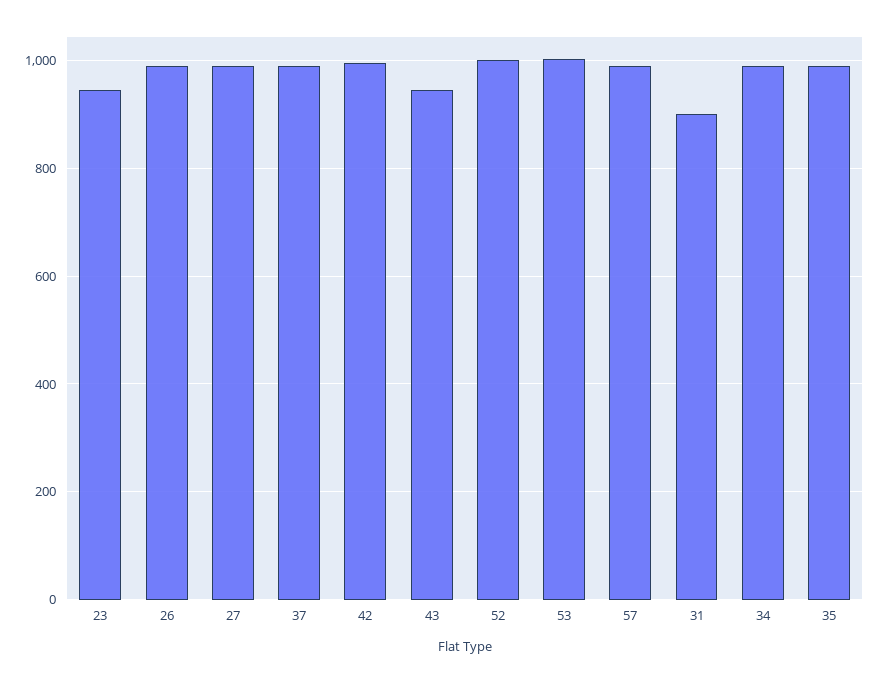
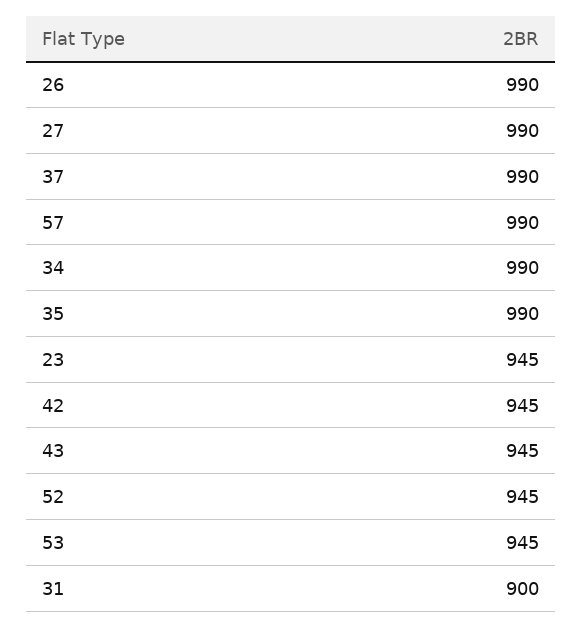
42: 1000 -> 945
52: 1000 -> 945
53: 1000 -> 945

